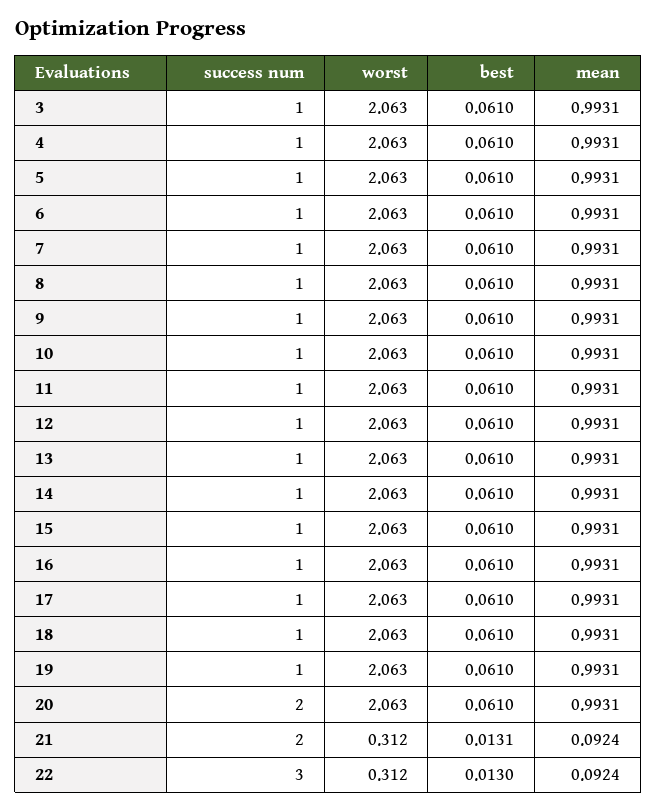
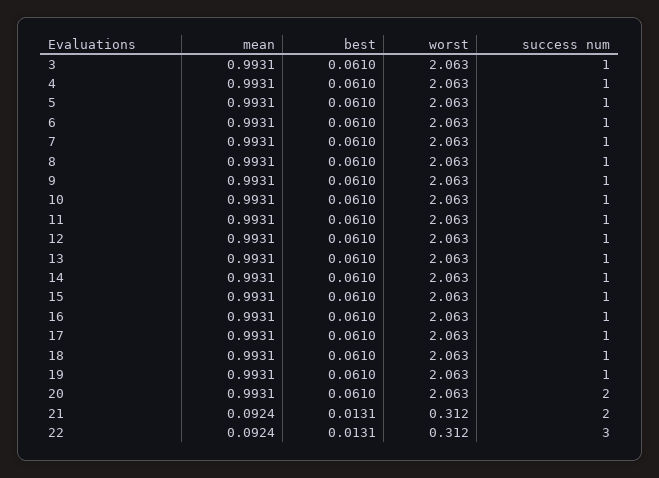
best, 22: 0.013 -> 0.0131

